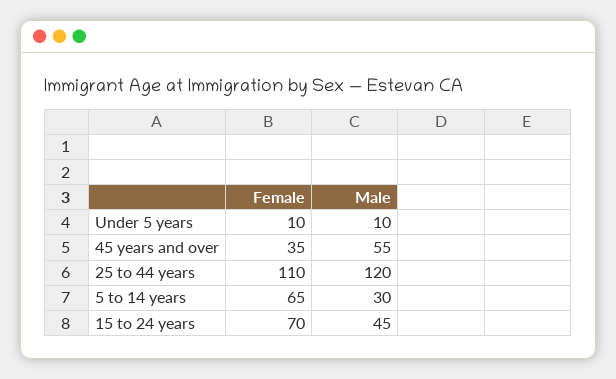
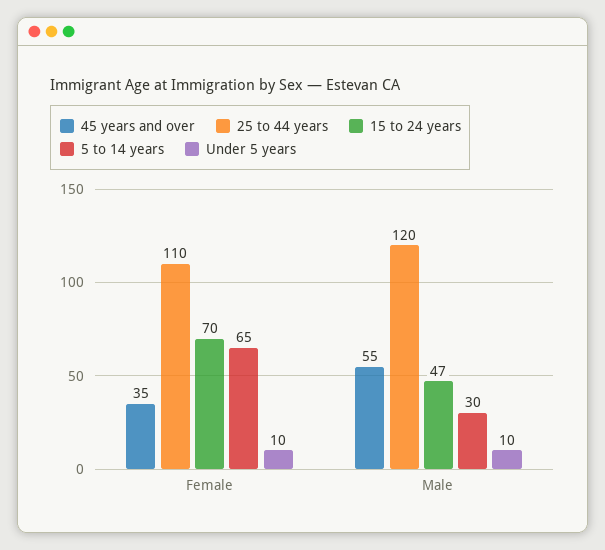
15 to 24 years, Male: 45 -> 47

